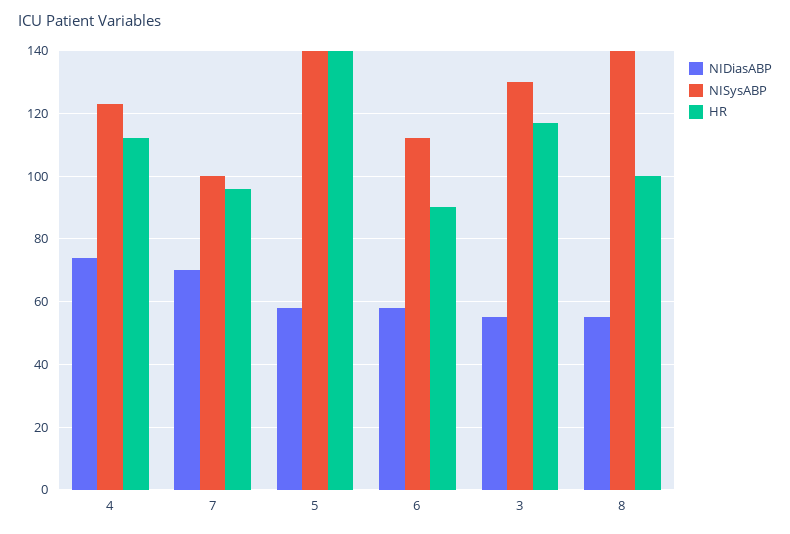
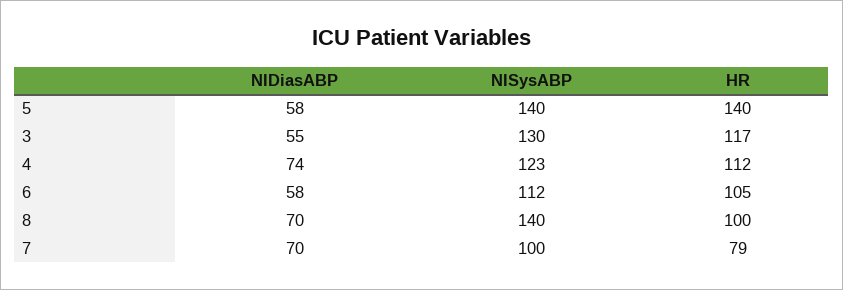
HR, 7: 95 -> 79
HR, 6: 90 -> 105
NIDiasABP, 8: 55 -> 70

